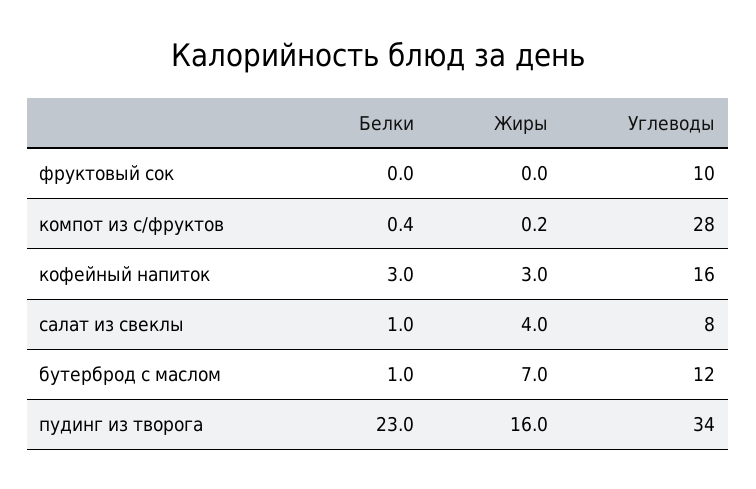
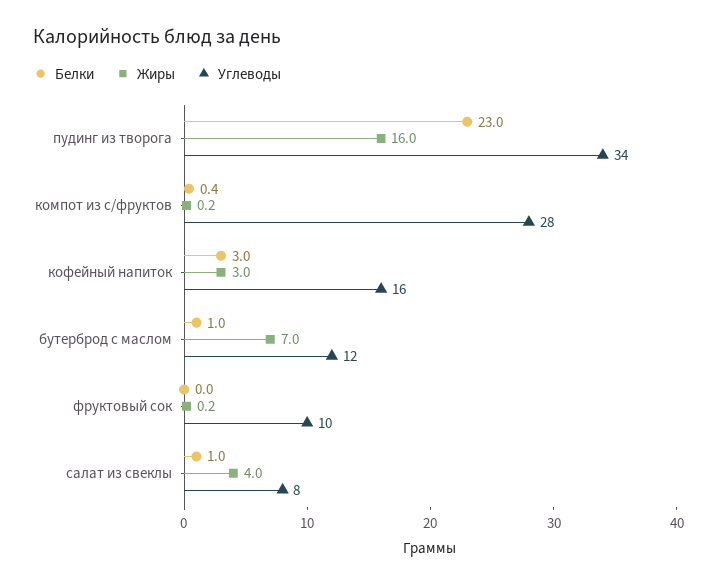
Жиры, фруктовый сок: 0 -> 0.2

